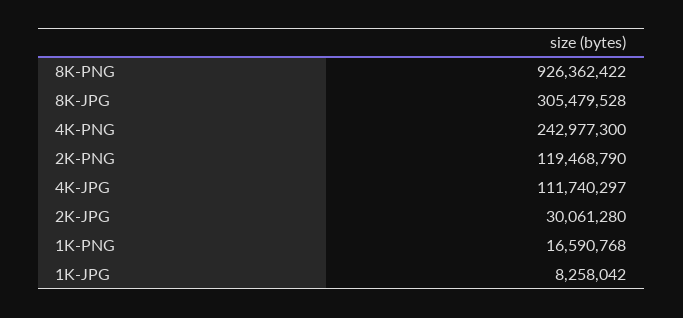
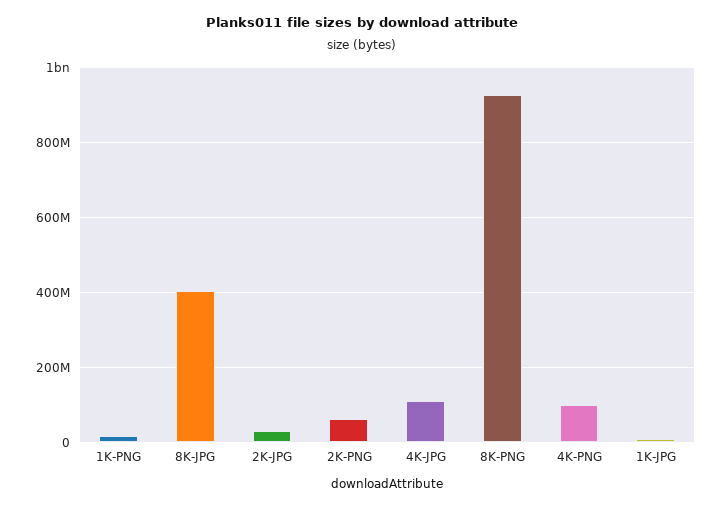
8K-JPG: 305479528 -> 400000000
4K-PNG: 242977300 -> 100000000
2K-PNG: 119468790 -> 60000000

